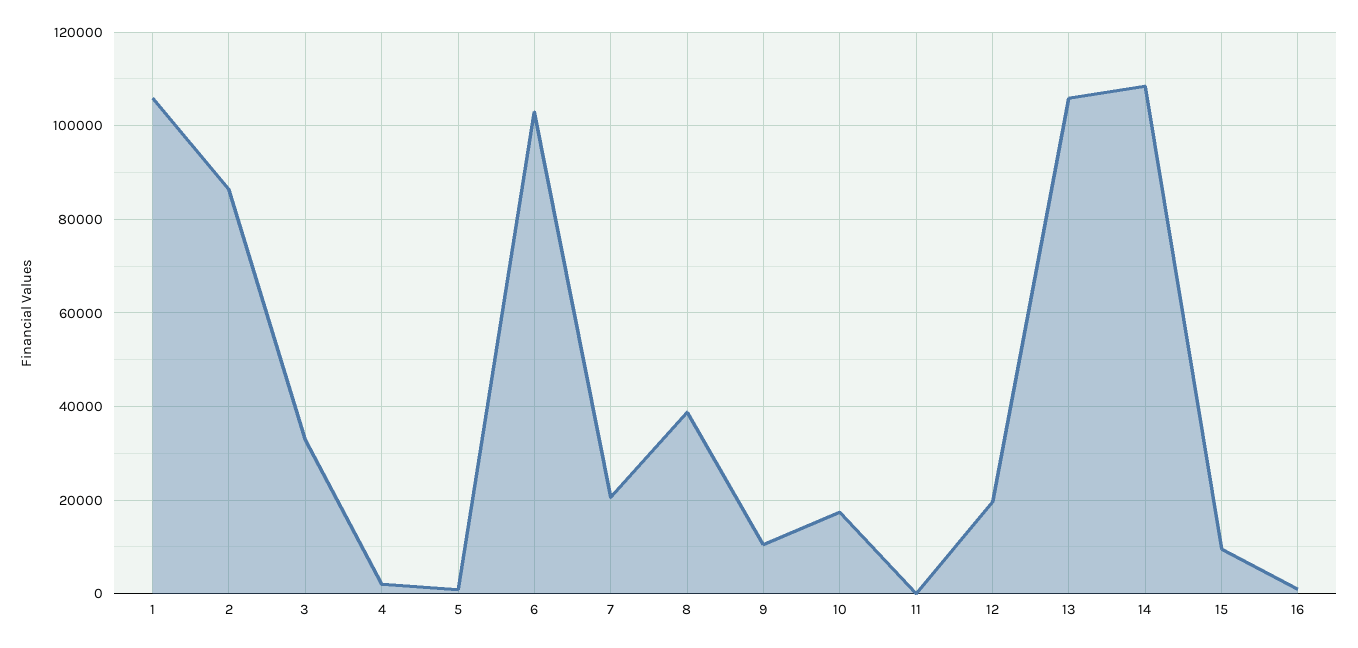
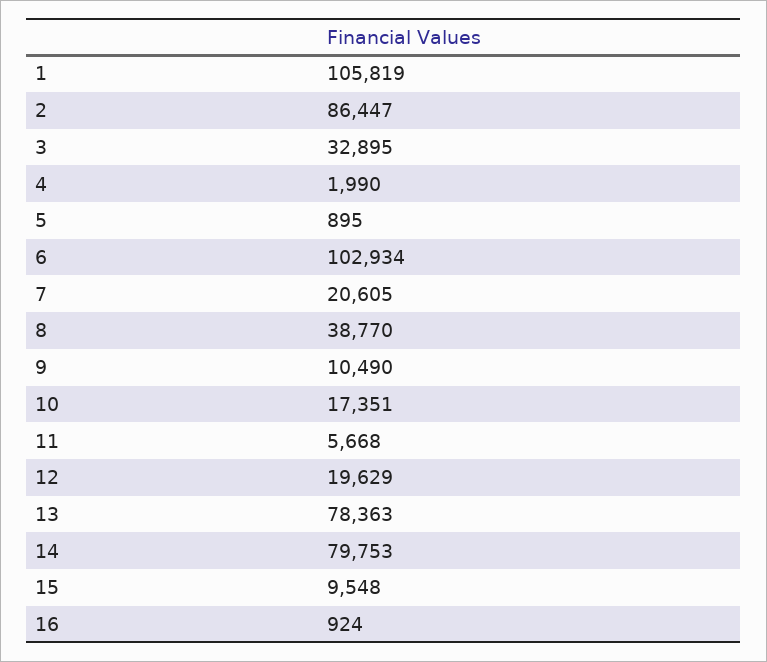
11: 0 -> 5668
13: 106000 -> 78363
14: 108000 -> 79753

